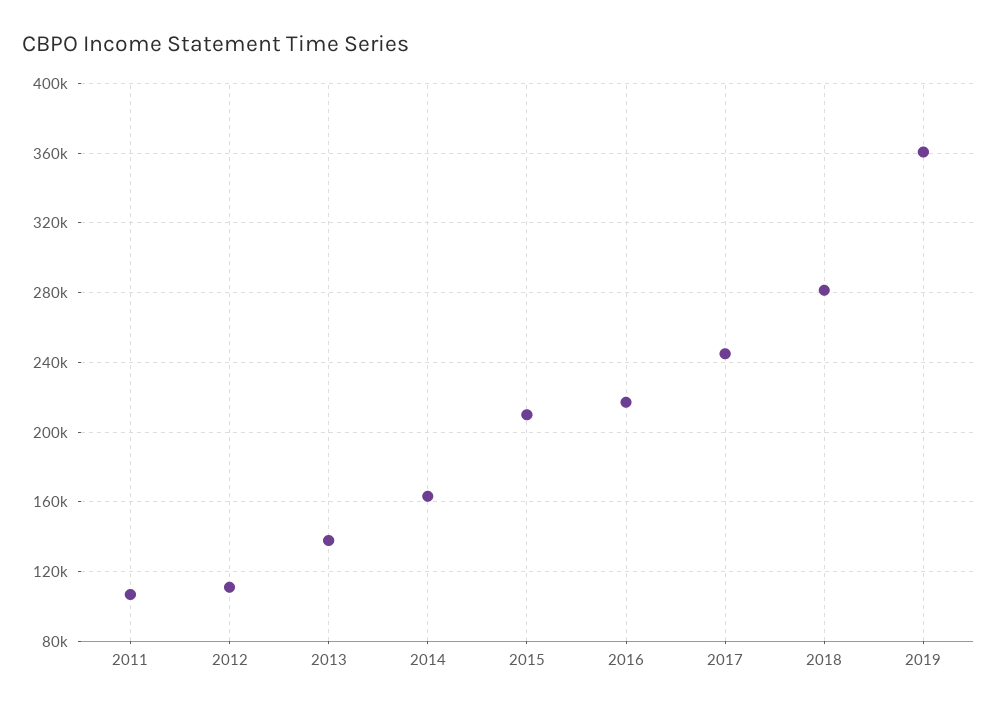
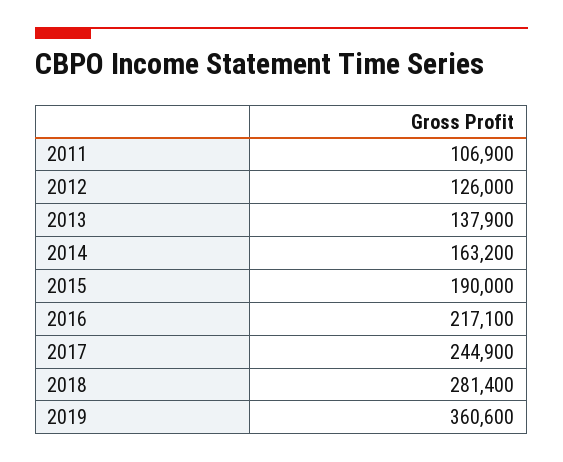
2012: 110000 -> 126000
2015: 210000 -> 190000

